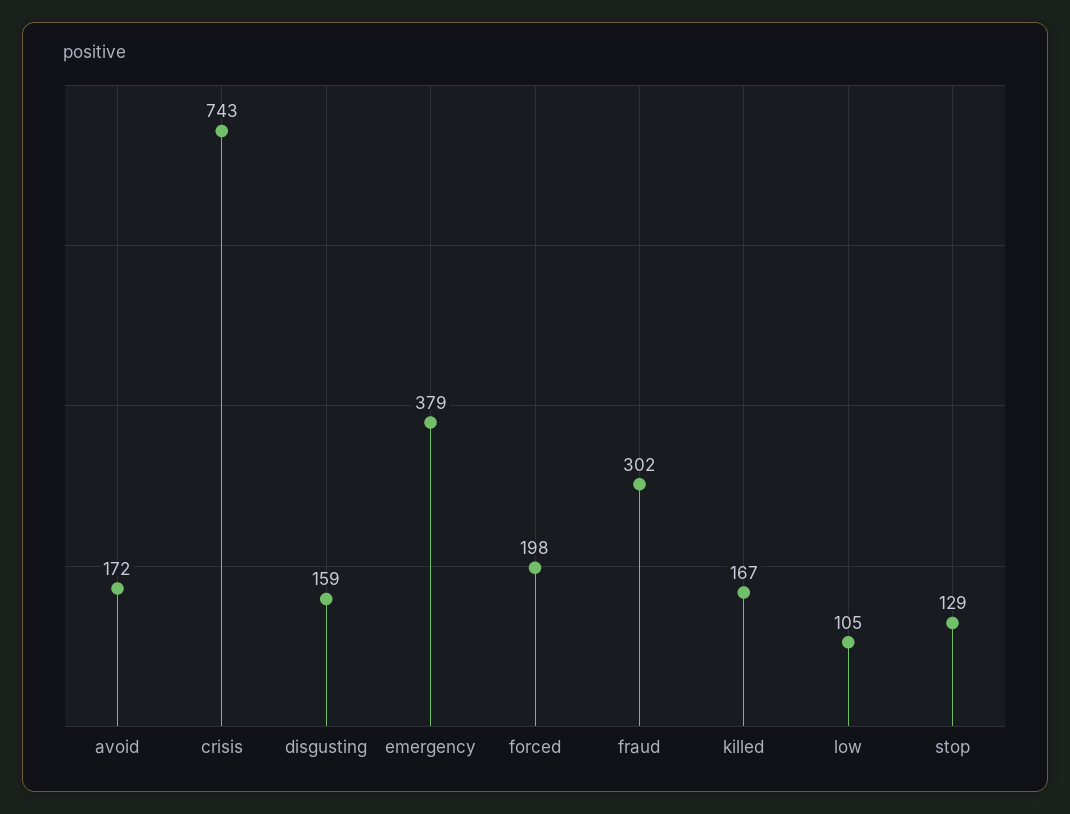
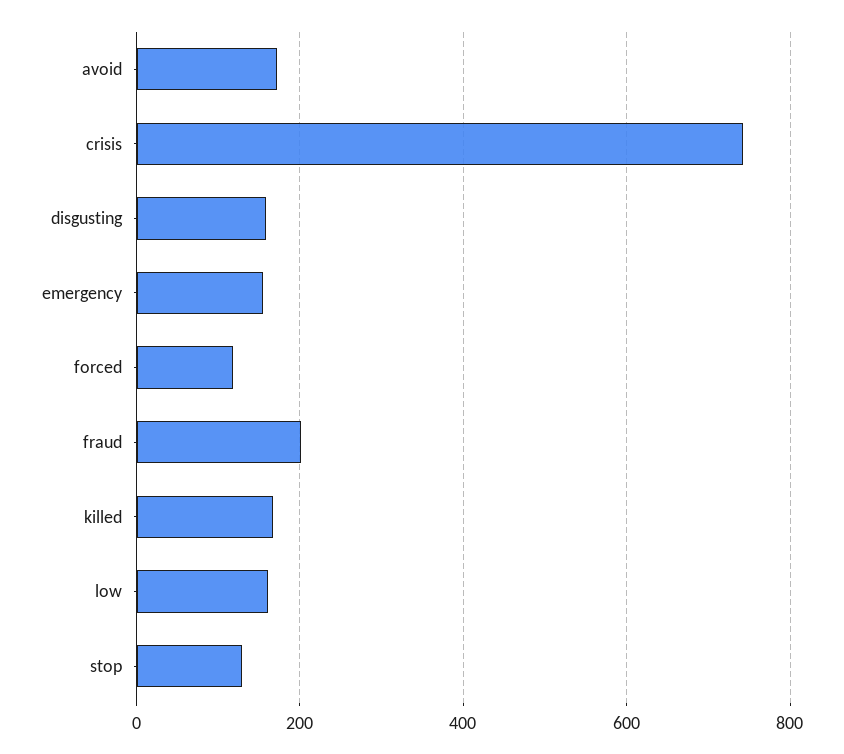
emergency: 379 -> 160
forced: 198 -> 120
fraud: 302 -> 200
low: 105 -> 160

